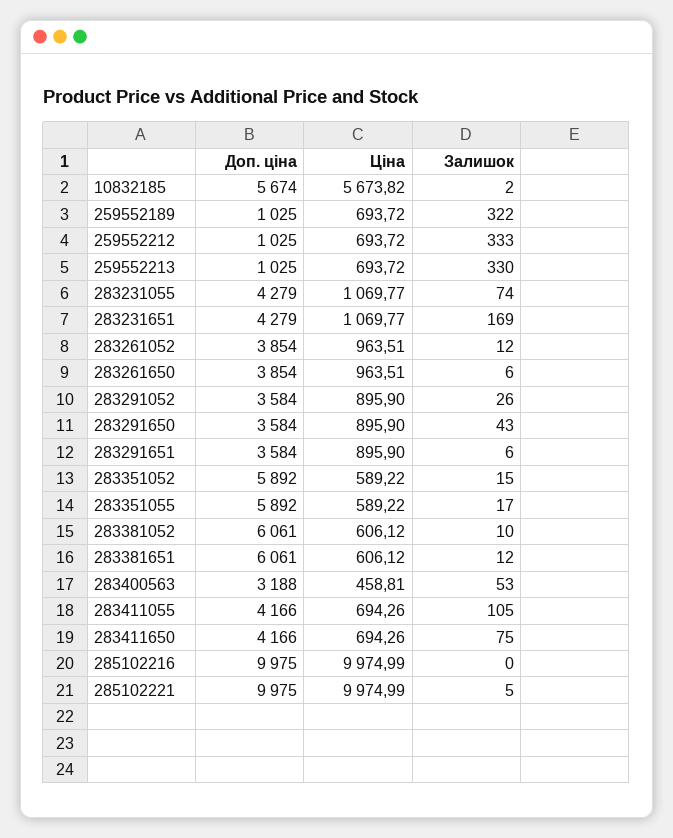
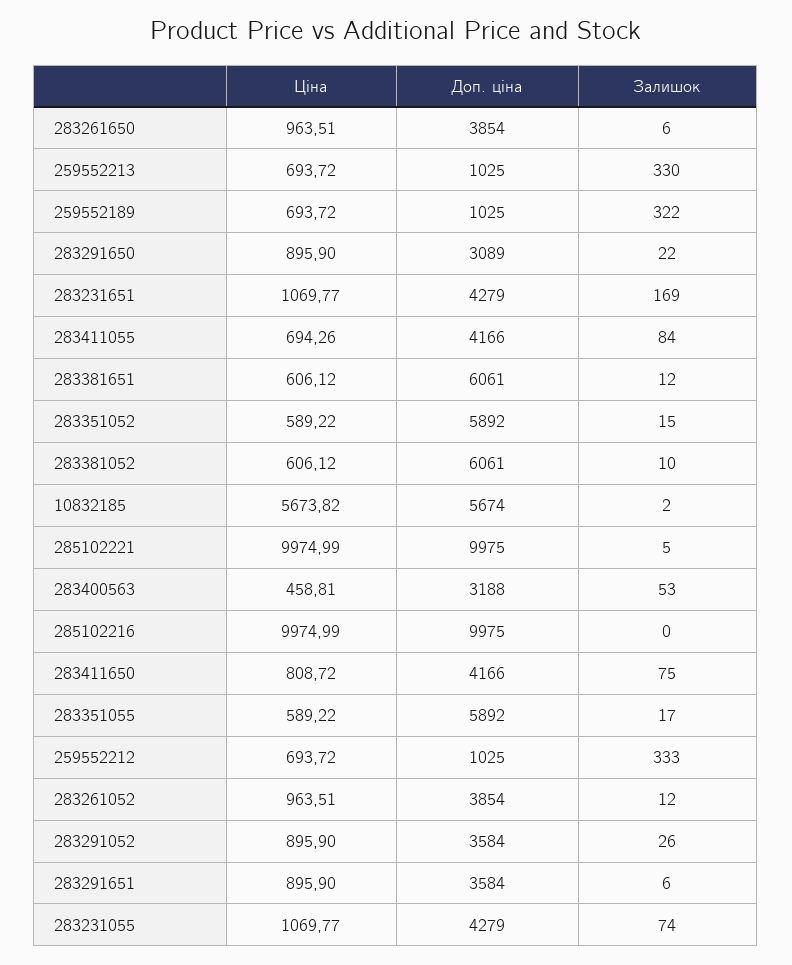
Доп. ціна, 283291650: 3584 -> 3089
Залишок, 283291650: 43 -> 22
Залишок, 283411055: 105 -> 84
Ціна, 283411650: 694.26 -> 808.72

